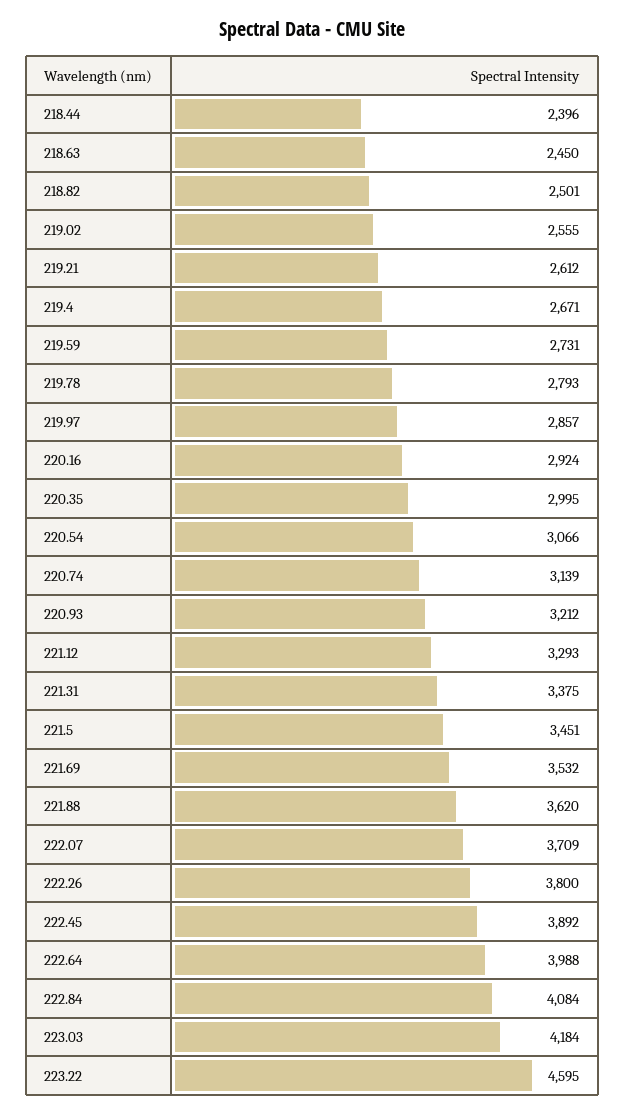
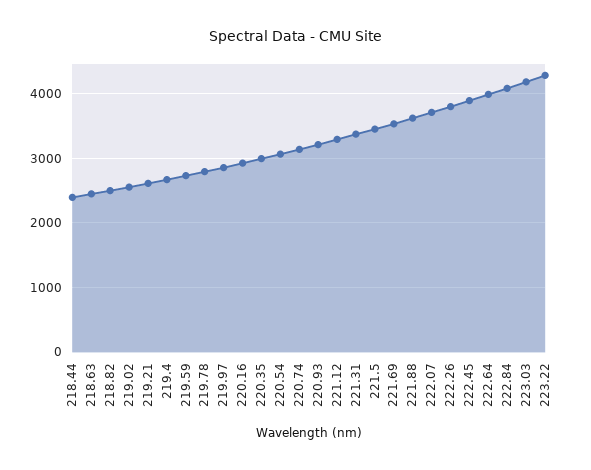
223.22: 4595 -> 4300

